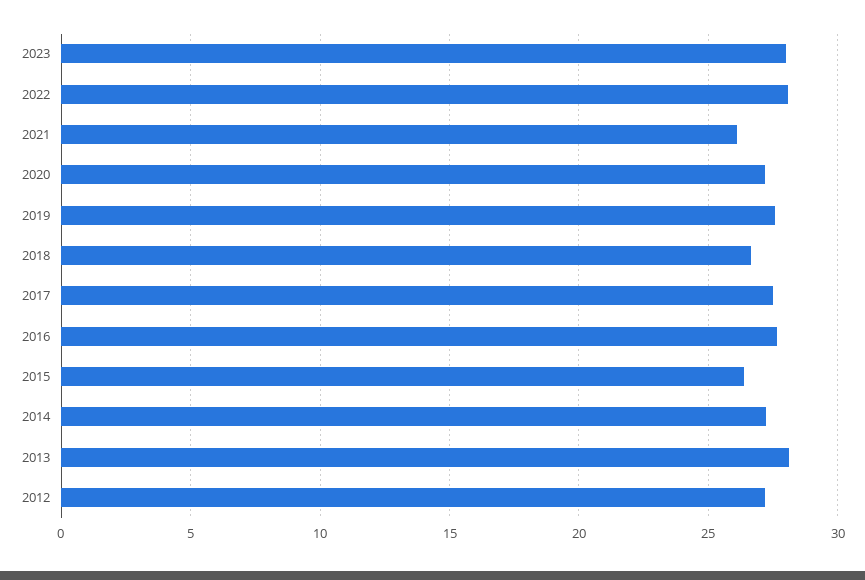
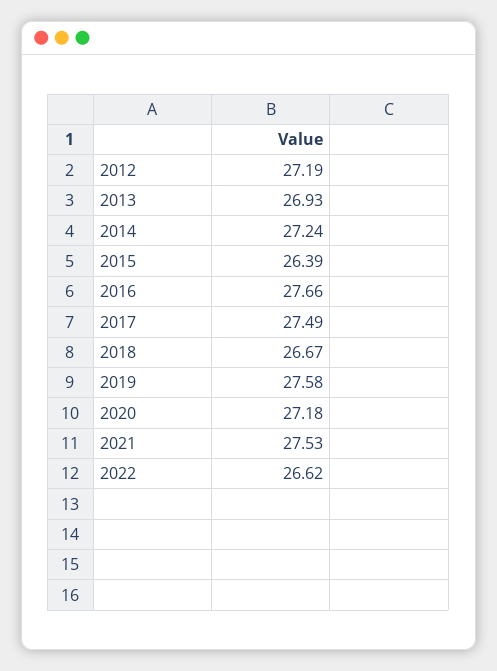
2023: 28 -> none
2022: 28 -> 26.62
2021: 26 -> 27.53
2013: 28 -> 26.93

